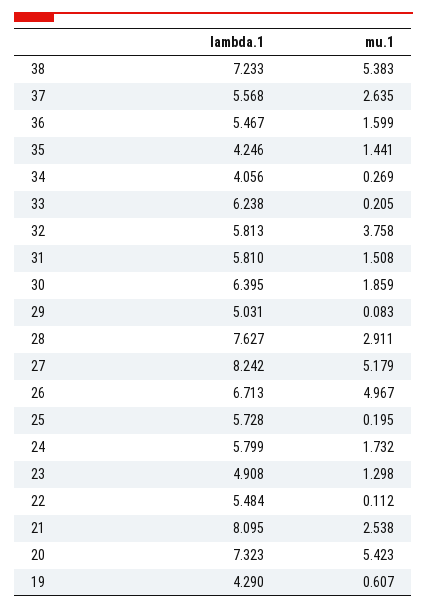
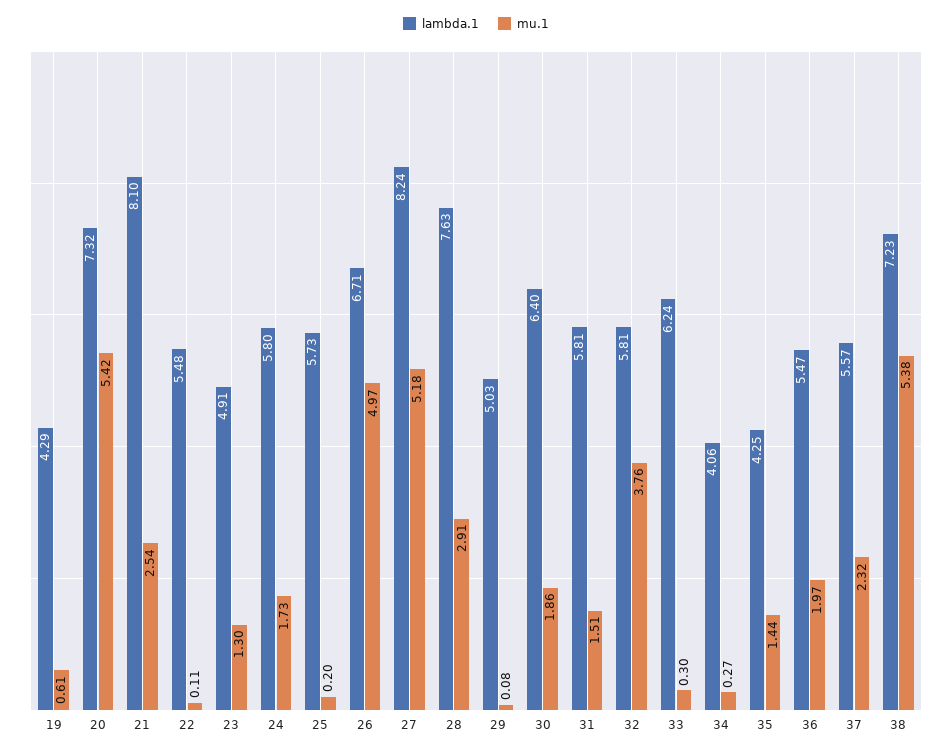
mu.1, 37: 2.635 -> 2.32
mu.1, 36: 1.599 -> 1.97
mu.1, 33: 0.205 -> 0.3

